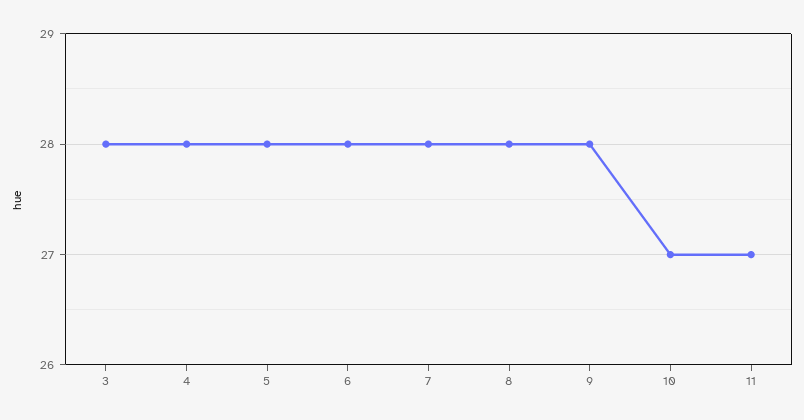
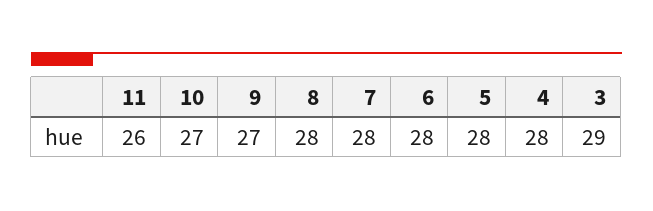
3: 28 -> 29
9: 28 -> 27
11: 27 -> 26

